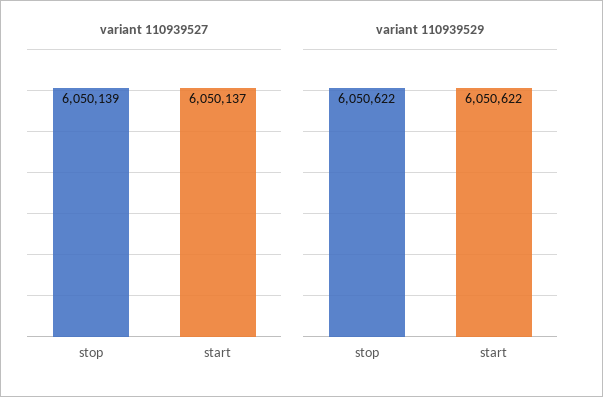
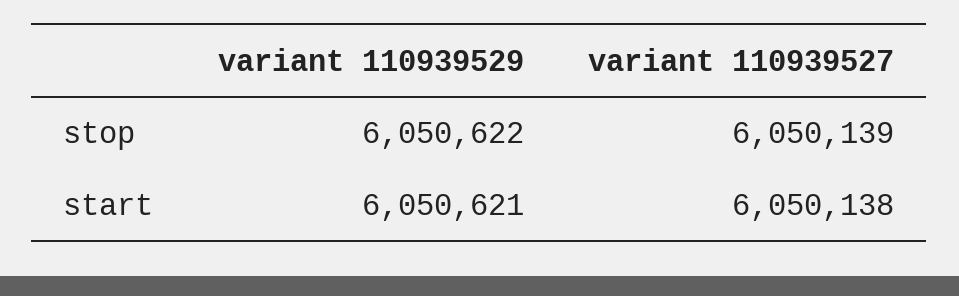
variant 110939527, start: 6050137 -> 6050138
variant 110939529, start: 6050622 -> 6050621

